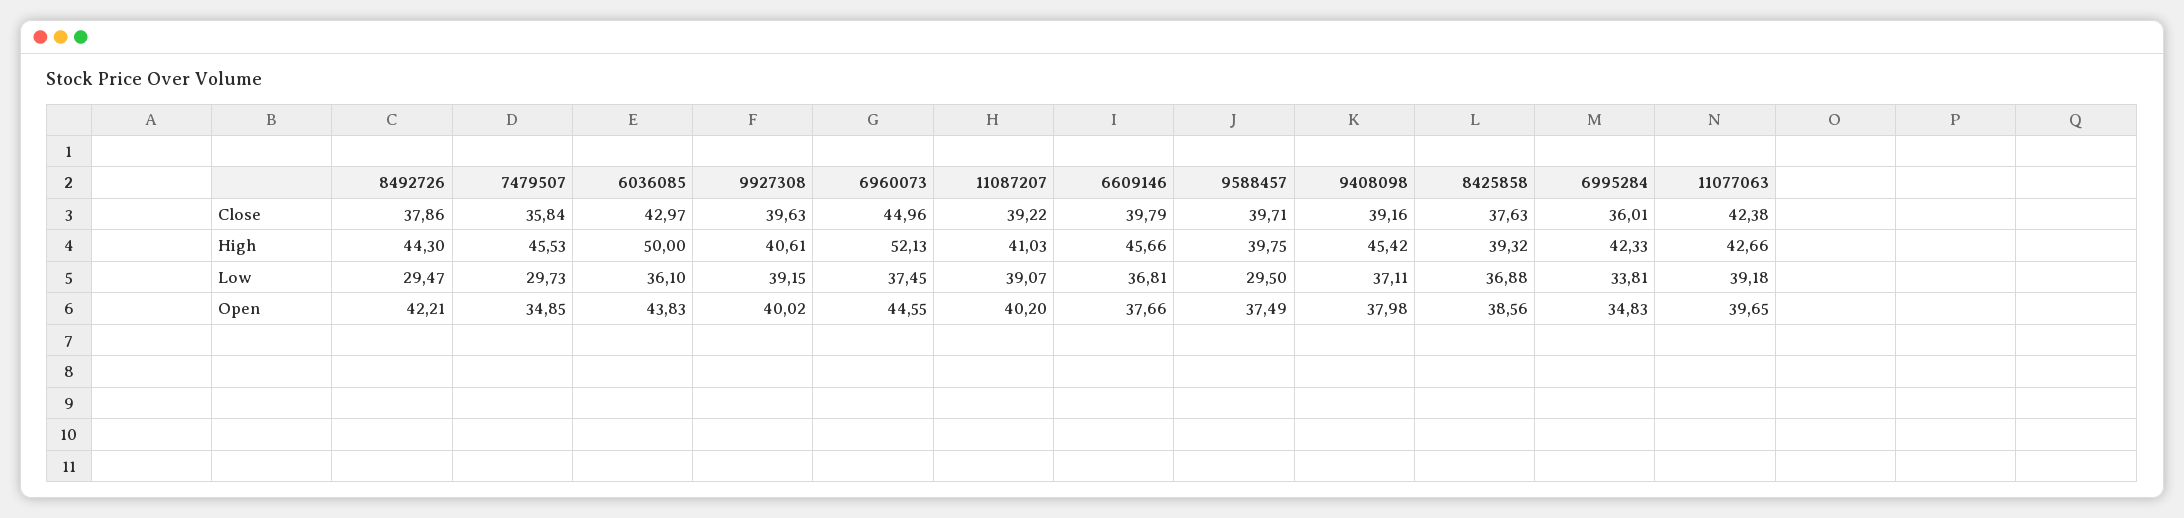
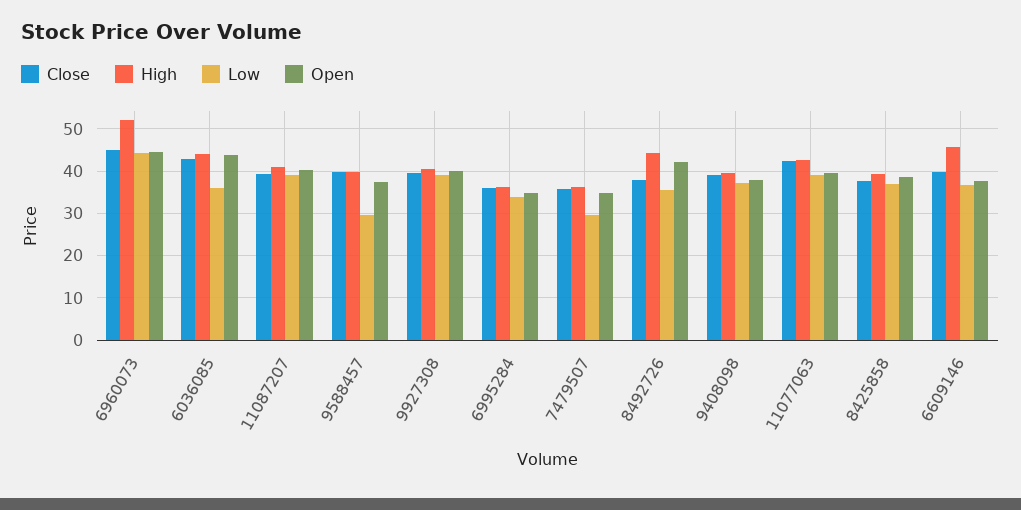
High, 7479507: 45.53 -> 36
High, 6036085: 50 -> 44
High, 9408098: 45.42 -> 40
High, 6995284: 42.33 -> 36
Low, 8492726: 29.47 -> 36
Low, 6960073: 37.45 -> 44

